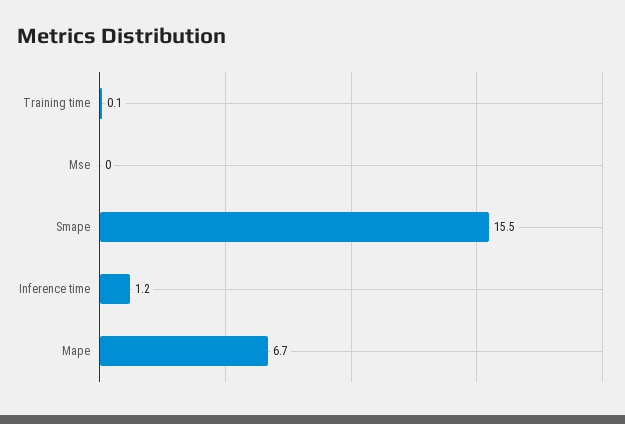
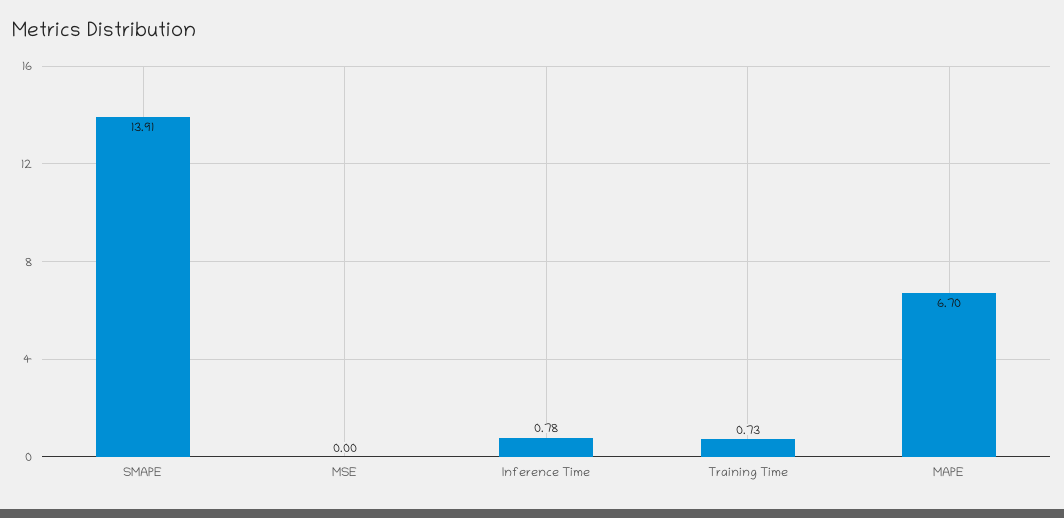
Training time: 0.1 -> 0.73
Smape: 15.5 -> 13.91
Inference time: 1.2 -> 0.78

